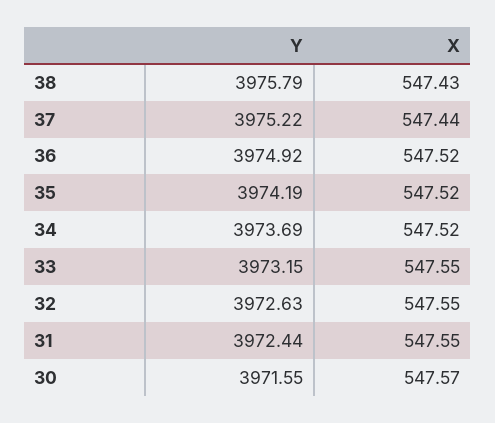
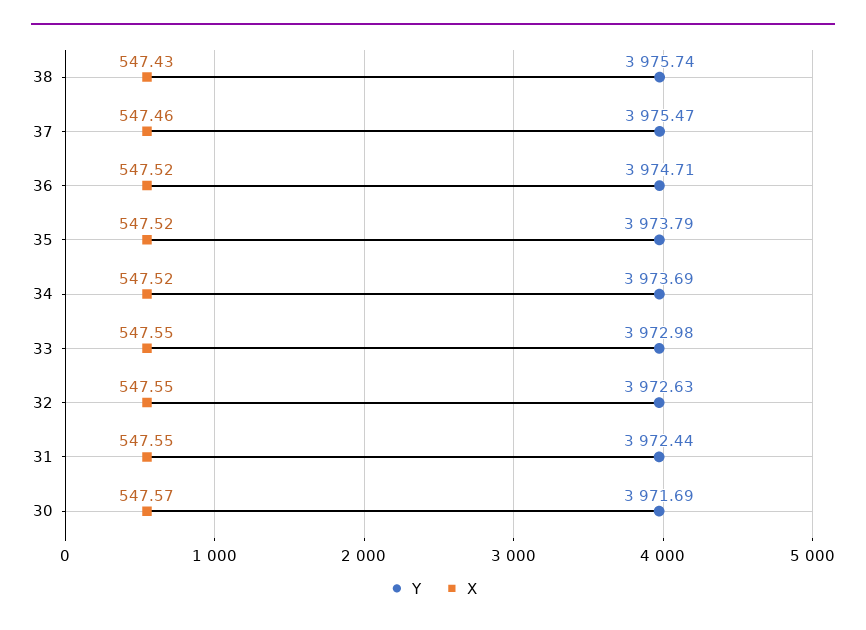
Y, 38: 3975.79 -> 3975.74
Y, 37: 3975.22 -> 3975.47
X, 37: 547.44 -> 547.46
Y, 36: 3974.92 -> 3974.71
Y, 35: 3974.19 -> 3973.79
Y, 33: 3973.15 -> 3972.98
Y, 30: 3971.55 -> 3971.69

